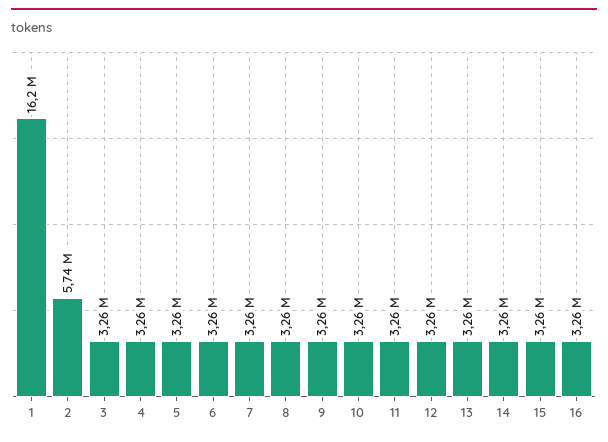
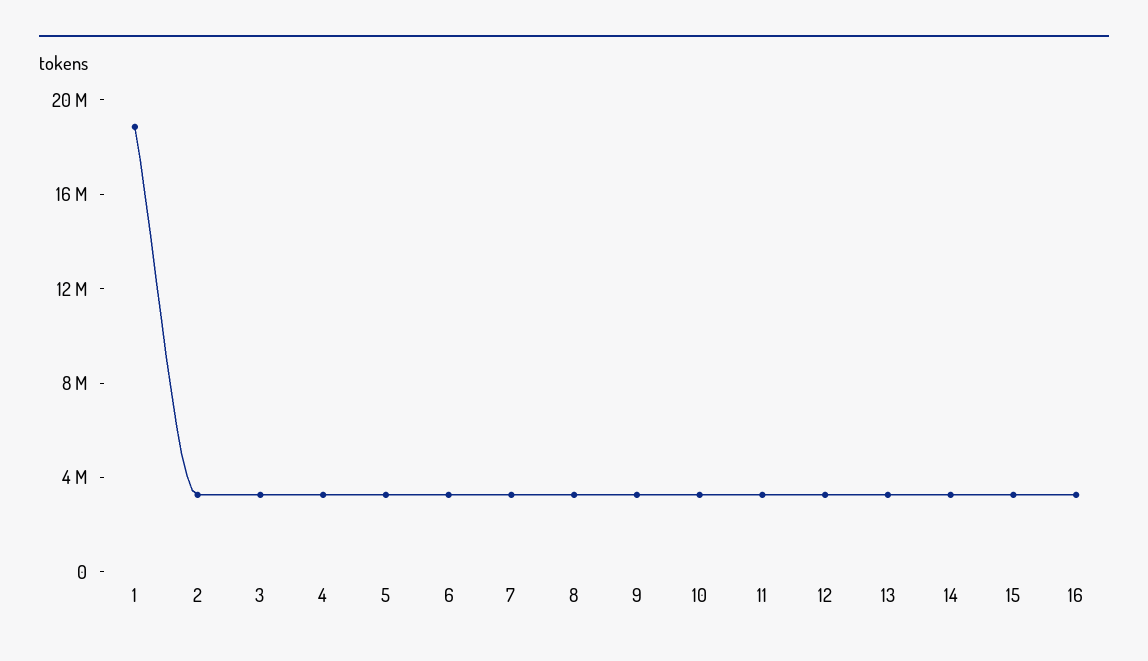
1: 16200000 -> 19000000
2: 5740000 -> 3000000

